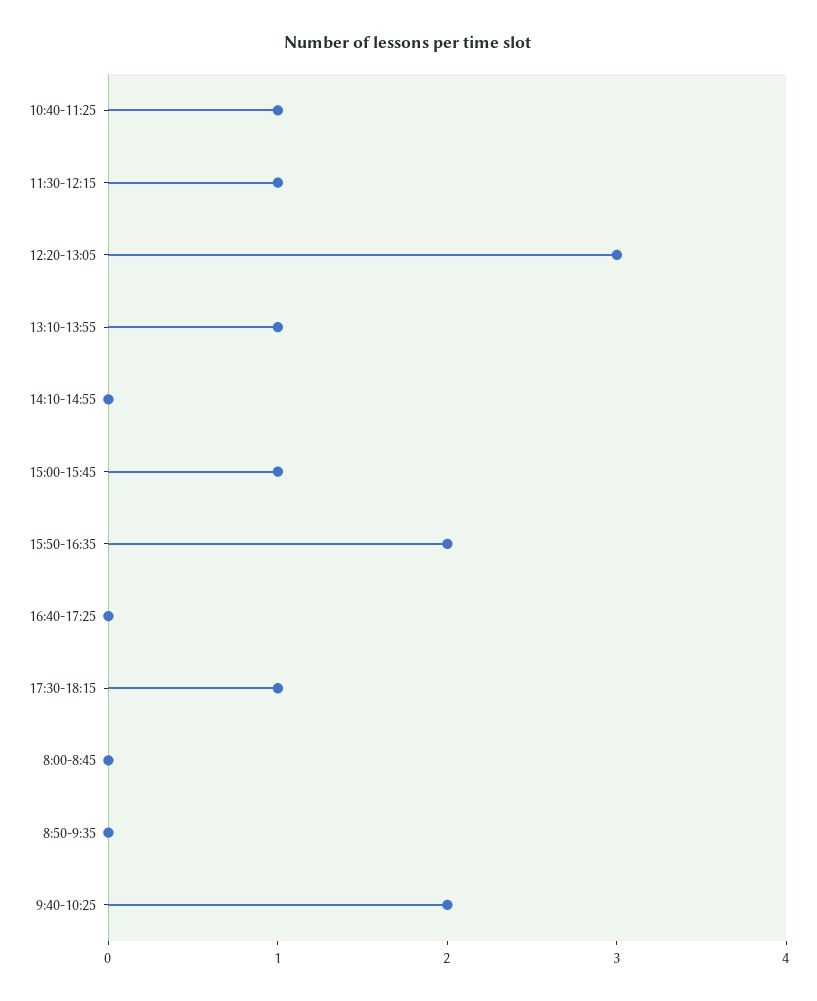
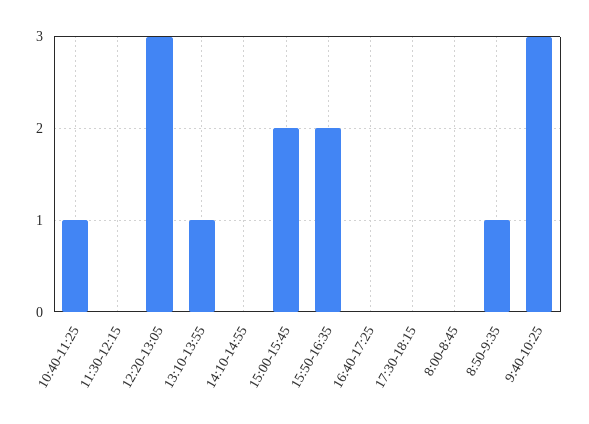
11:30-12:15: 1 -> 0
15:00-15:45: 1 -> 2
17:30-18:15: 1 -> 0
8:50-9:35: 0 -> 1
9:40-10:25: 2 -> 3

